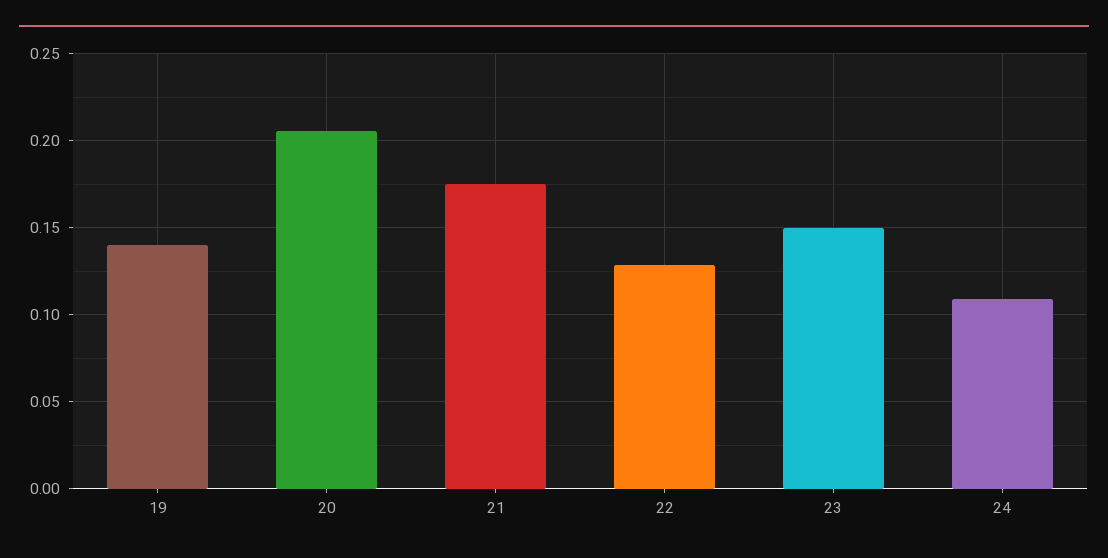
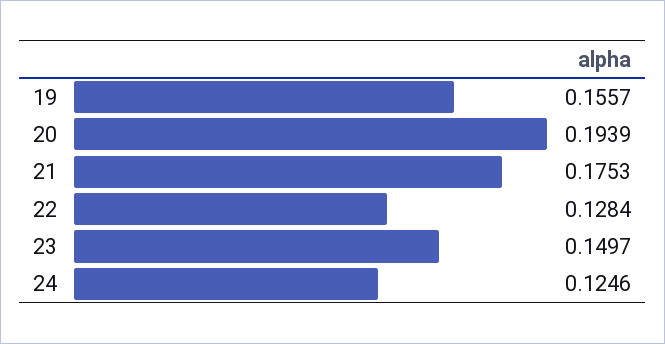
19: 0.14 -> 0.1557
20: 0.205 -> 0.1939
24: 0.11 -> 0.1246

